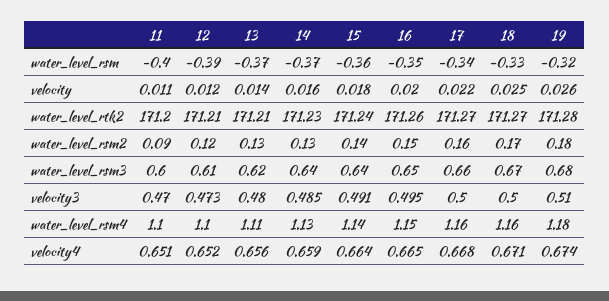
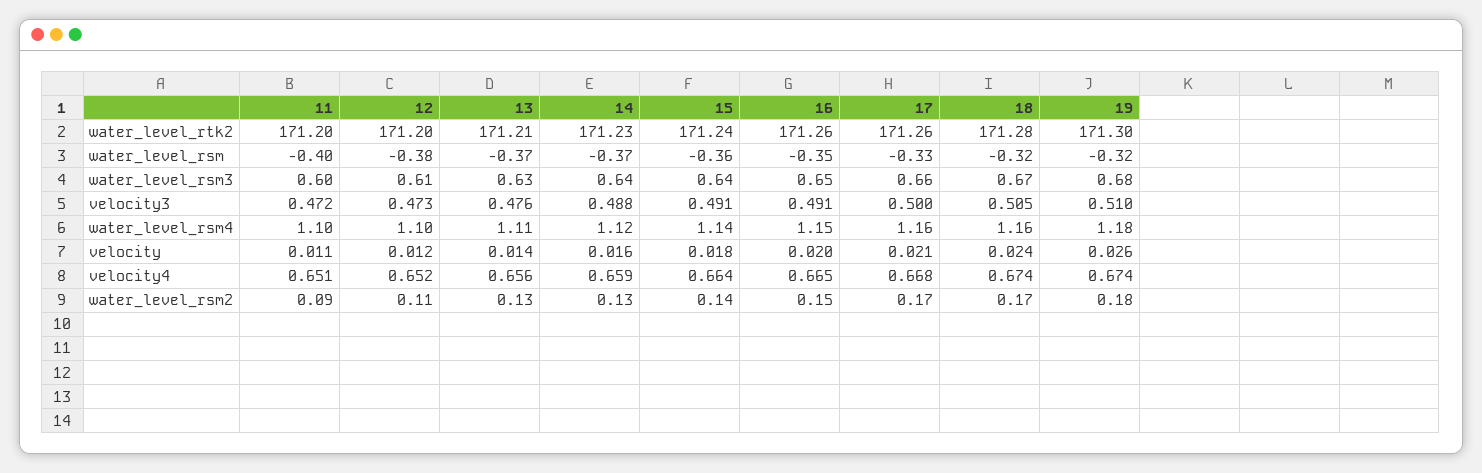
12, water_level_rsm: -0.39 -> -0.38
17, water_level_rsm: -0.34 -> -0.33
18, water_level_rsm: -0.33 -> -0.32
17, velocity: 0.022 -> 0.021
18, velocity: 0.025 -> 0.024
12, water_level_rtk2: 171.21 -> 171.2
17, water_level_rtk2: 171.27 -> 171.26
18, water_level_rtk2: 171.27 -> 171.28
19, water_level_rtk2: 171.28 -> 171.3
12, water_level_rsm2: 0.12 -> 0.11
17, water_level_rsm2: 0.16 -> 0.17
13, water_level_rsm3: 0.62 -> 0.63
11, velocity3: 0.47 -> 0.472
13, velocity3: 0.48 -> 0.476
14, velocity3: 0.485 -> 0.488
16, velocity3: 0.495 -> 0.491
18, velocity3: 0.5 -> 0.505
14, water_level_rsm4: 1.13 -> 1.12
18, velocity4: 0.671 -> 0.674

